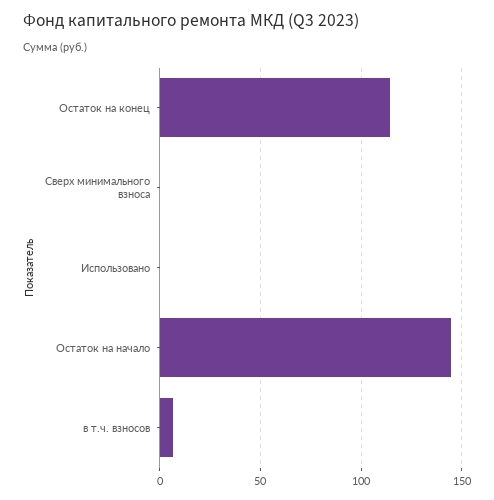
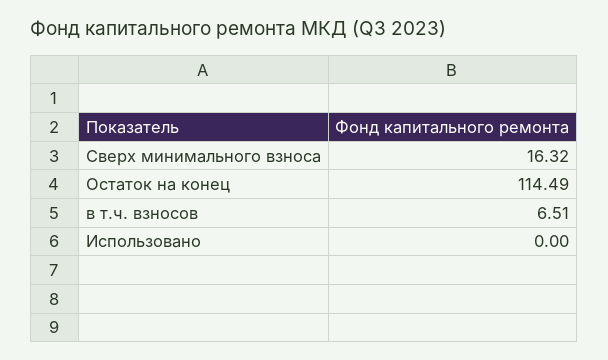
Сверх минимального взноса: 0 -> 16.32
Остаток на начало: 145 -> none

